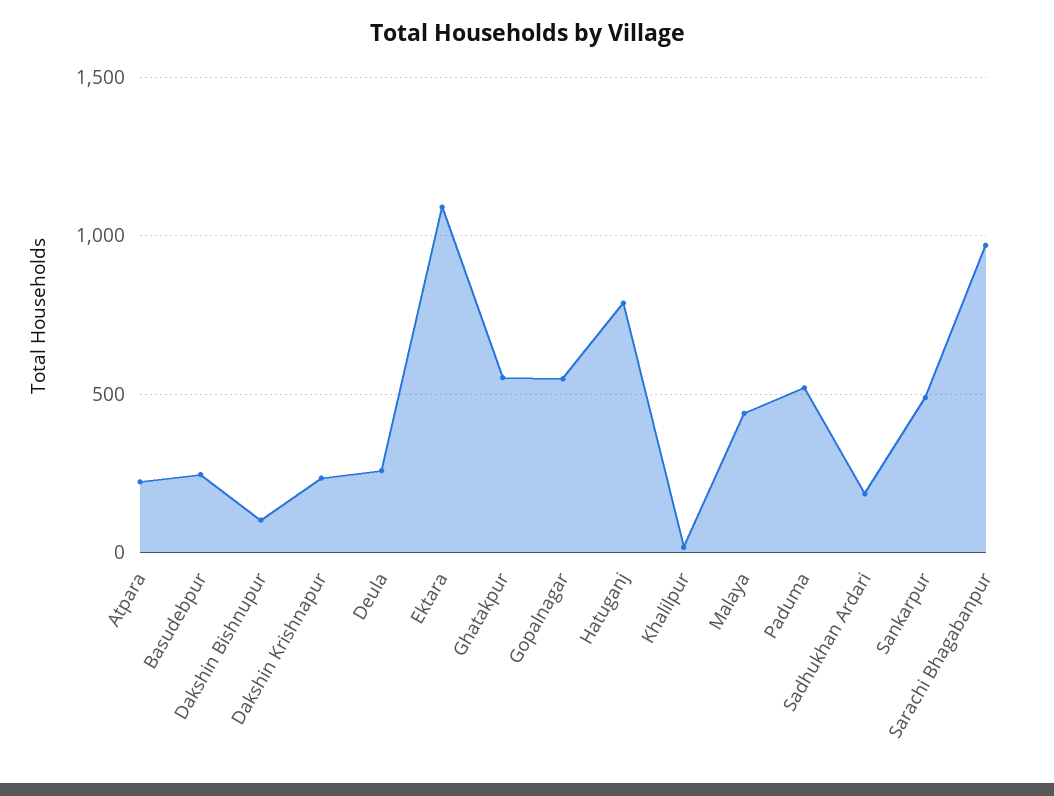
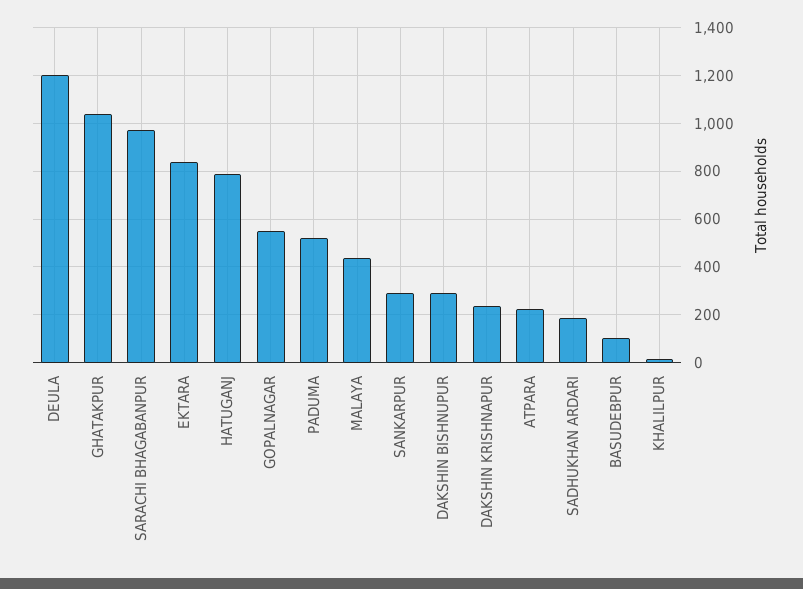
Basudebpur: 250 -> 100
Dakshin Bishnupur: 100 -> 300
Deula: 250 -> 1200
Ektara: 1100 -> 850
Ghatakpur: 550 -> 1050
Sankarpur: 500 -> 300

